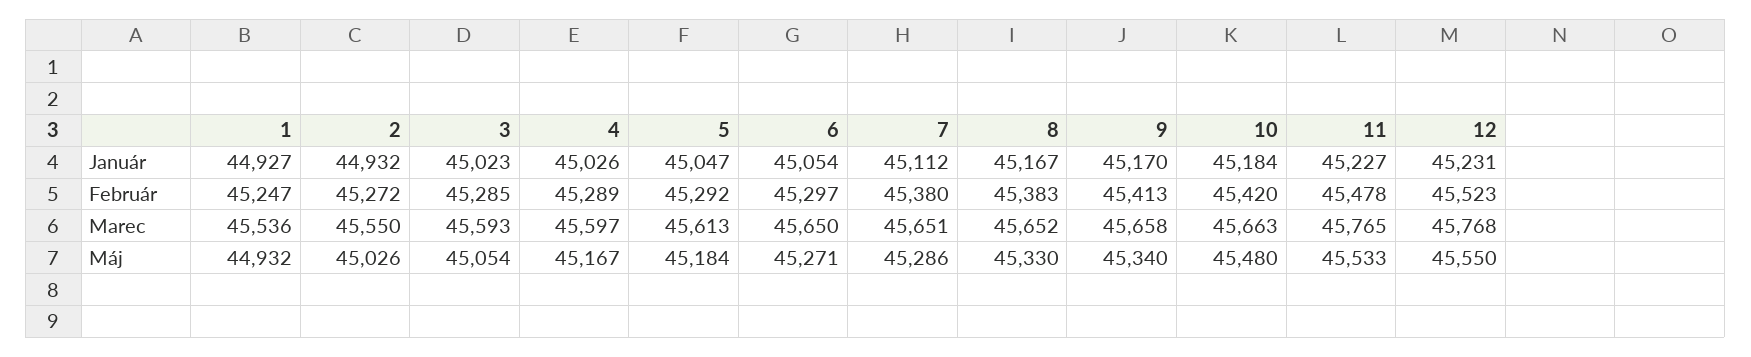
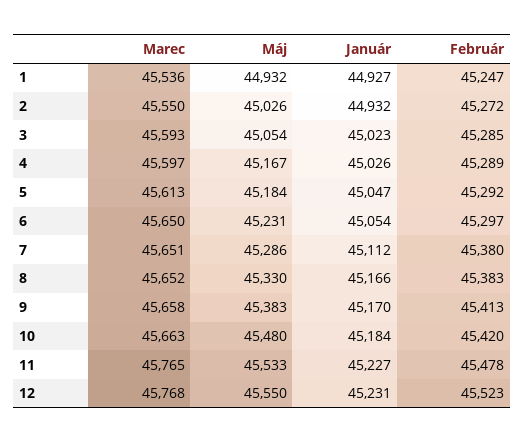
8, Január: 45167 -> 45166
6, Máj: 45271 -> 45231
9, Máj: 45340 -> 45383

